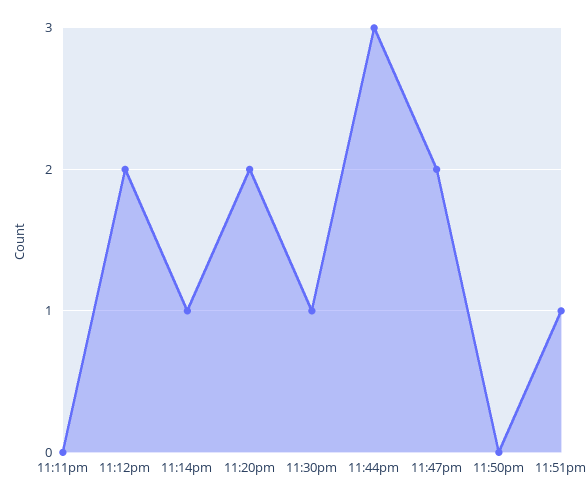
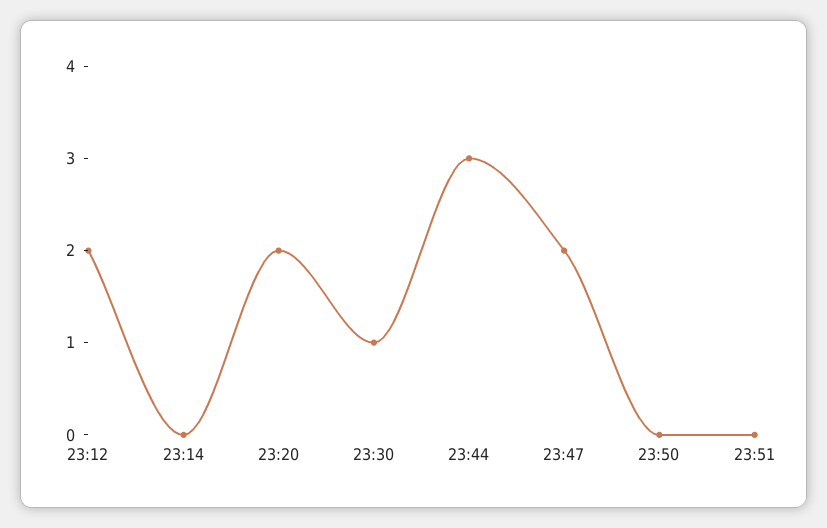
11:11pm: 0 -> none
11:14pm: 1 -> 0
11:51pm: 1 -> 0

